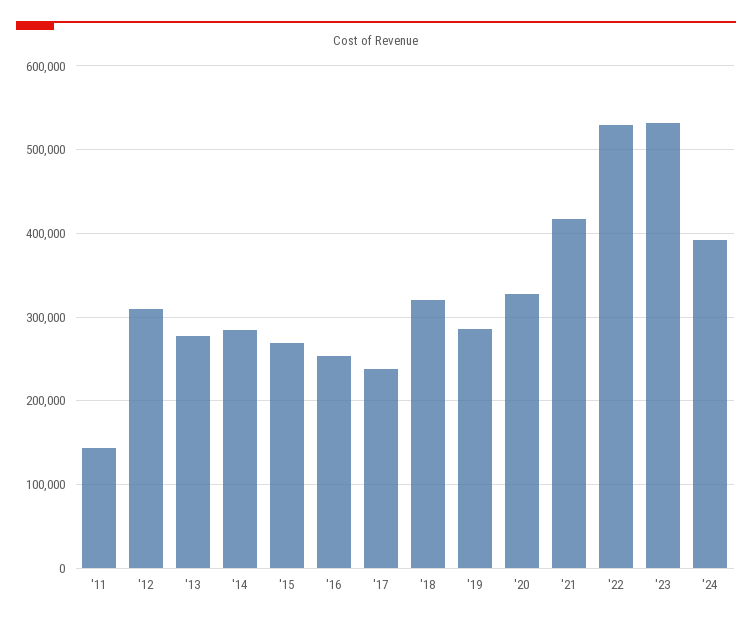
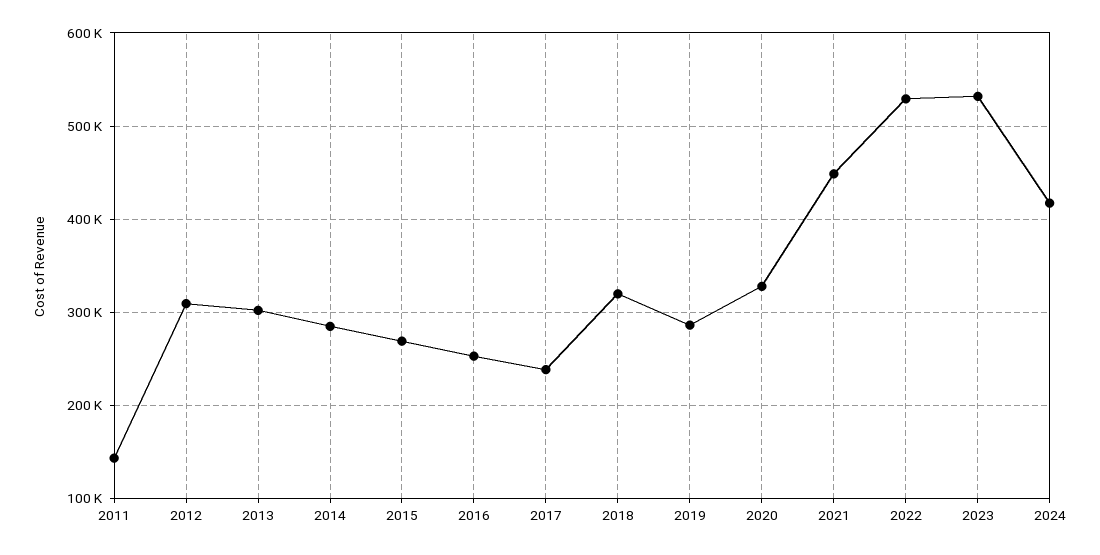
'13: 280000 -> 300000
'21: 420000 -> 450000
'24: 390000 -> 420000

